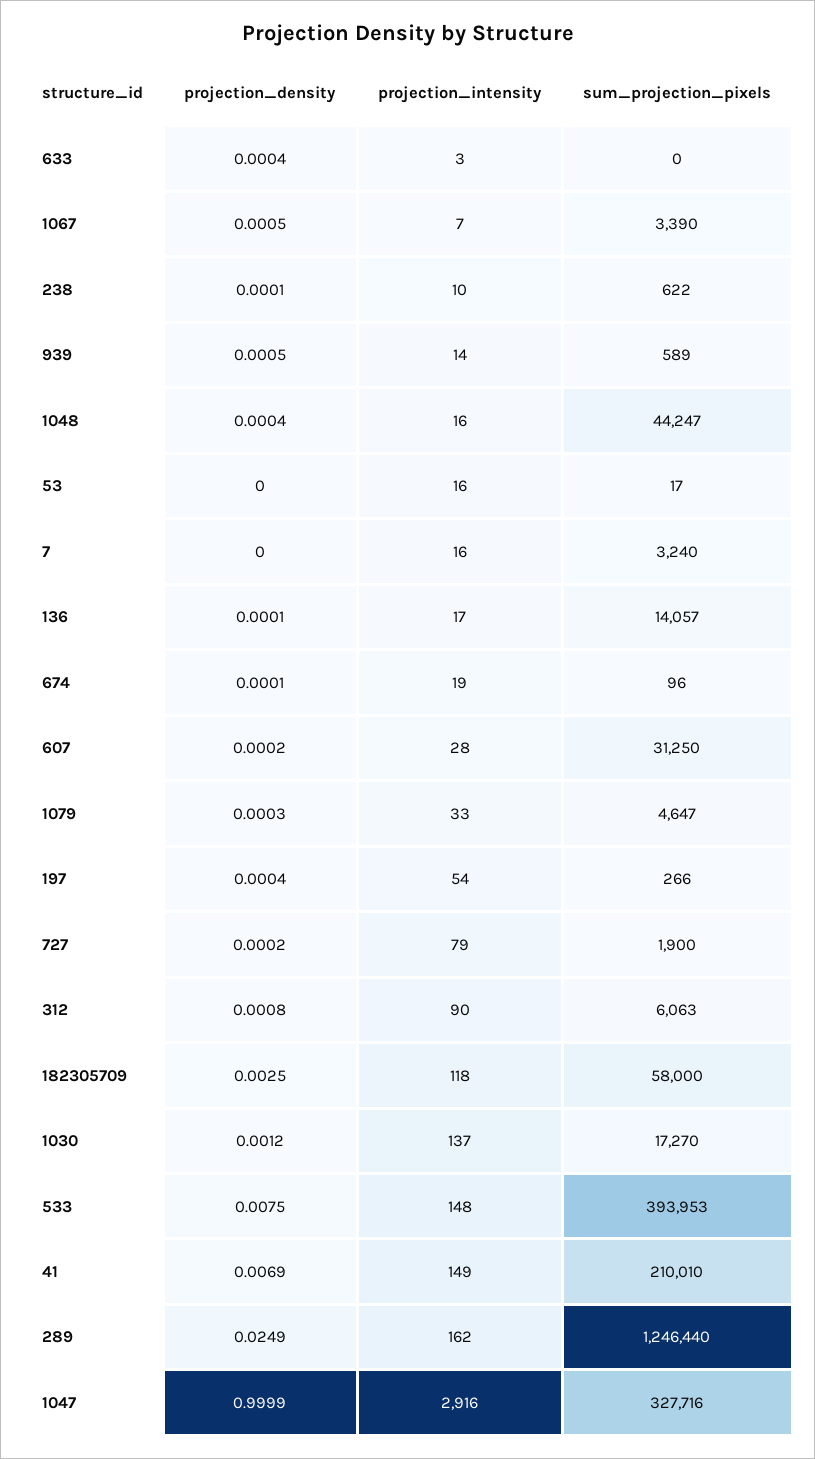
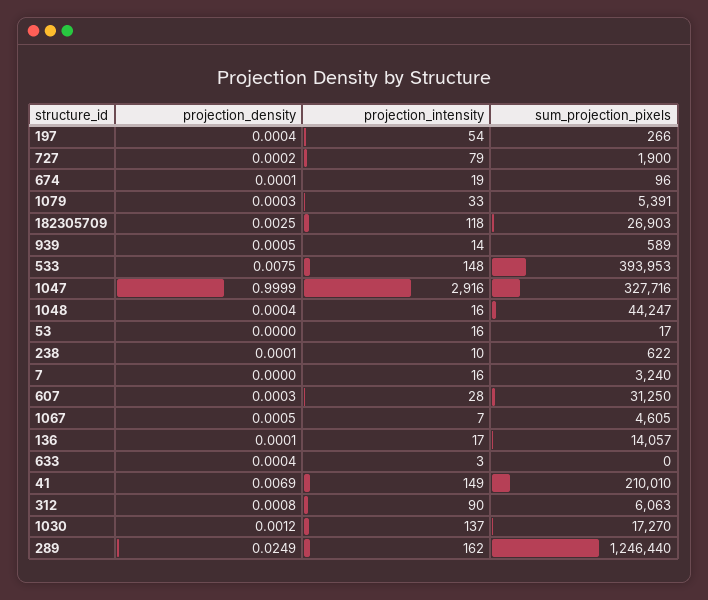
sum_projection_pixels, 1067: 3390 -> 4605
projection_density, 607: 0.0002 -> 0.0003
sum_projection_pixels, 1079: 4647 -> 5391
sum_projection_pixels, 182305709: 58000 -> 26903

